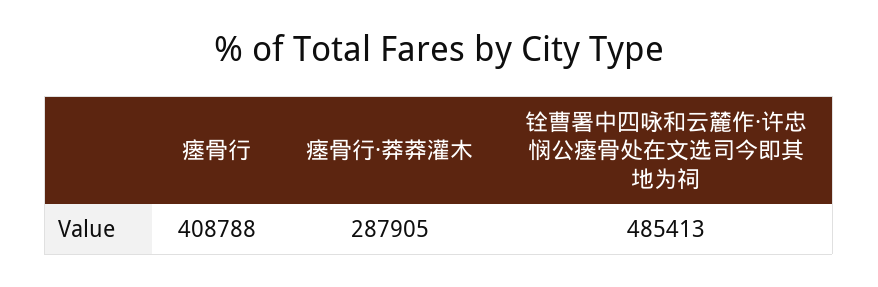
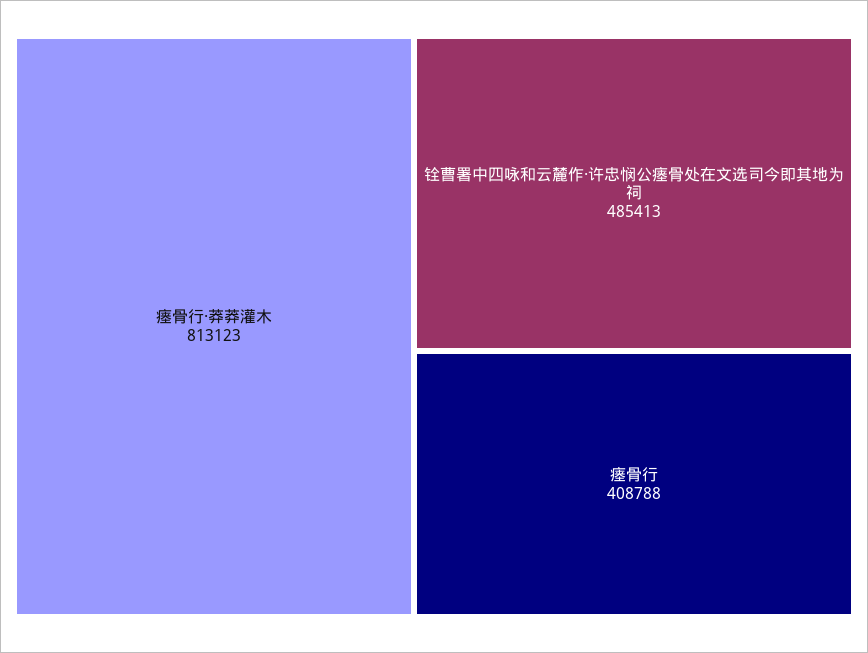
瘗骨行·莽莽灌木: 287905 -> 813123

